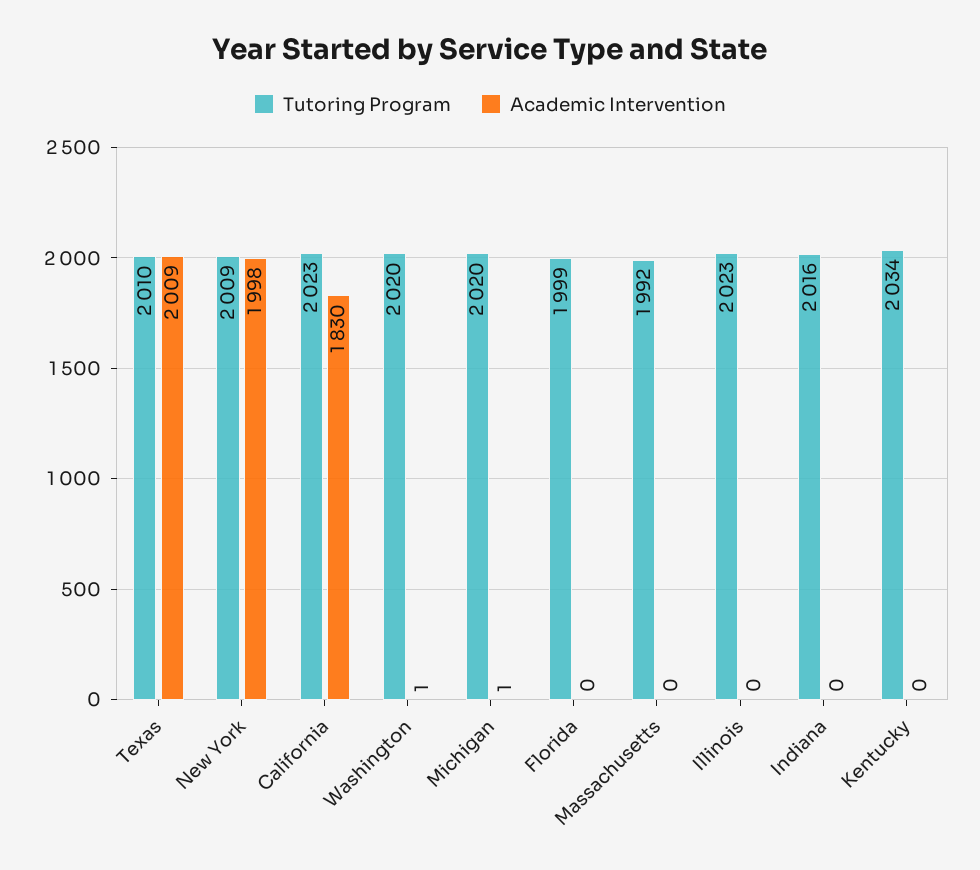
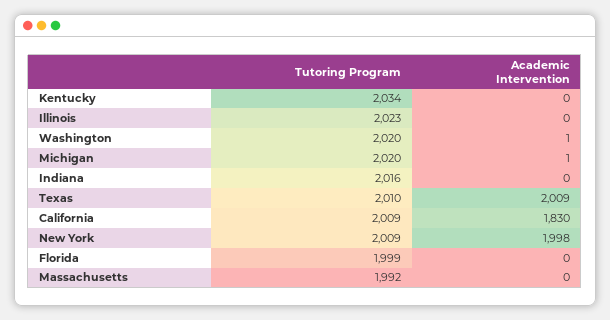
Tutoring Program, California: 2023 -> 2009

